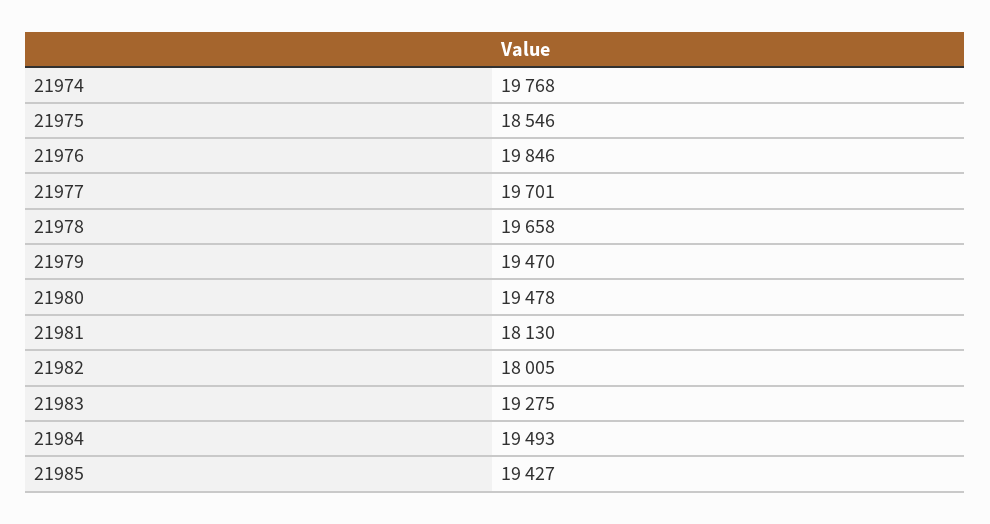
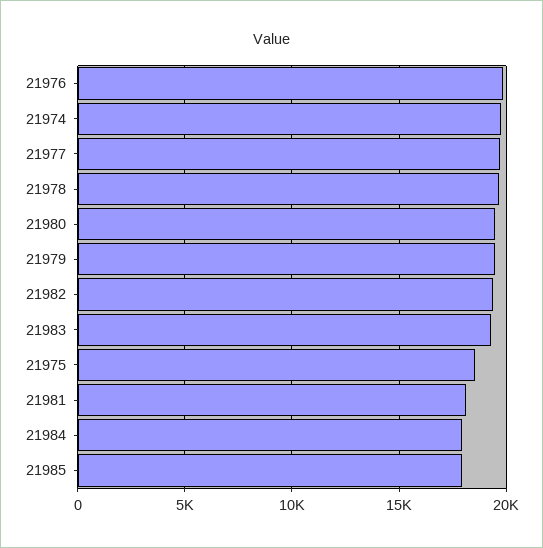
21982: 18005 -> 19500
21984: 19493 -> 18000
21985: 19427 -> 18000

